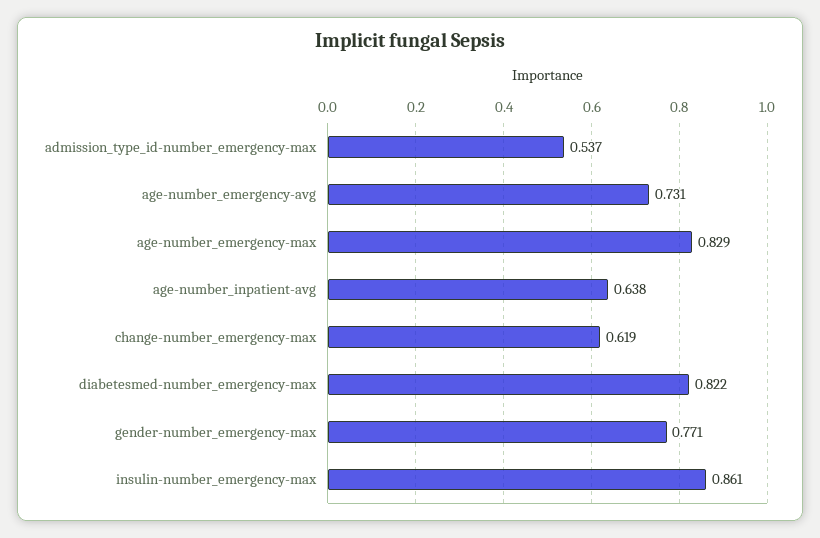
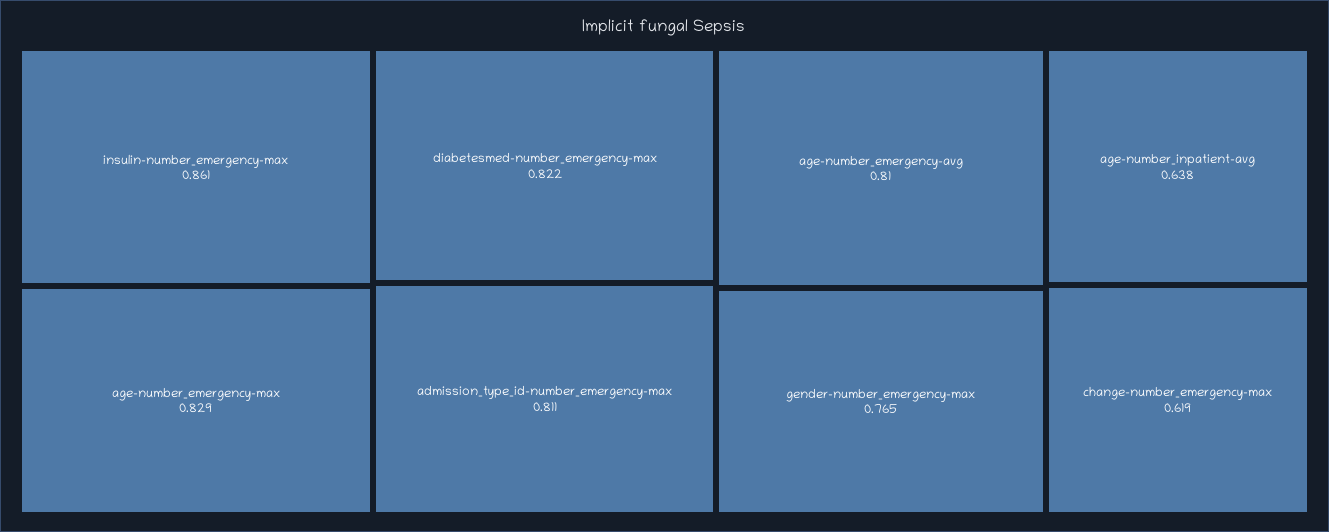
admission_type_id-number_emergency-max: 0.537 -> 0.811
age-number_emergency-avg: 0.731 -> 0.81
gender-number_emergency-max: 0.771 -> 0.765

